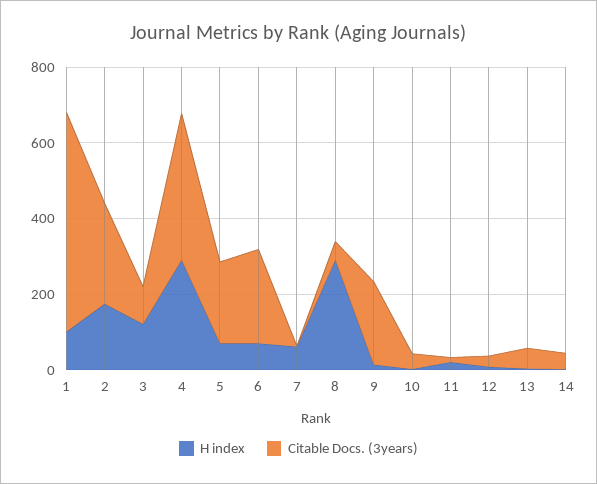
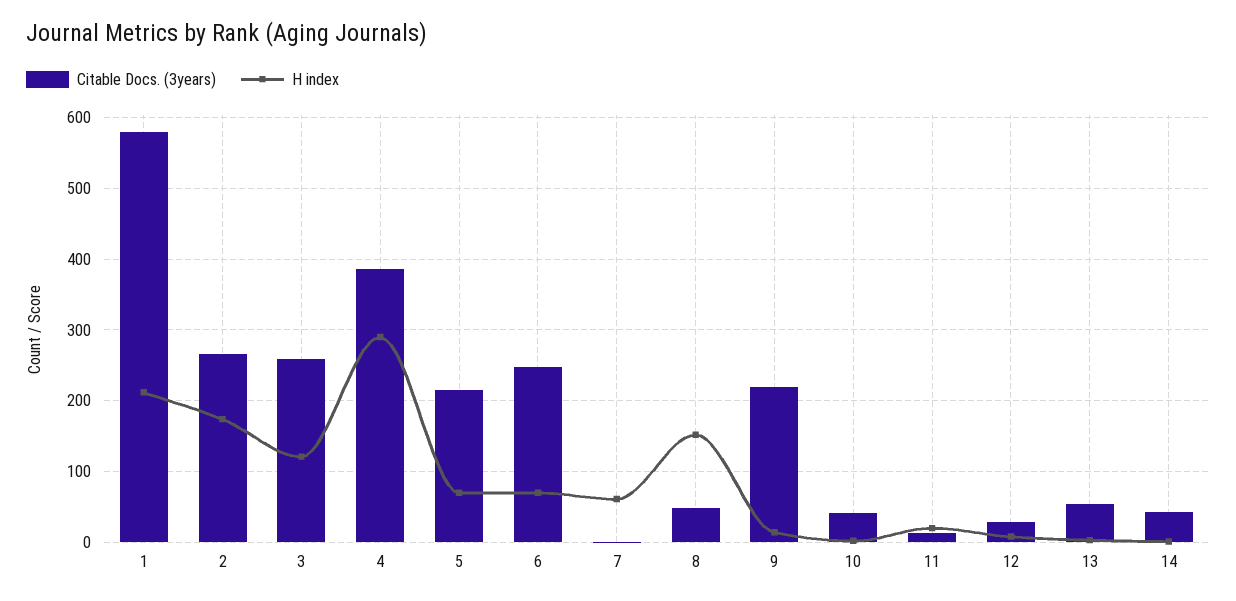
H index, 1: 100 -> 210
Citable Docs. (3years), 3: 100 -> 260
H index, 8: 300 -> 150

